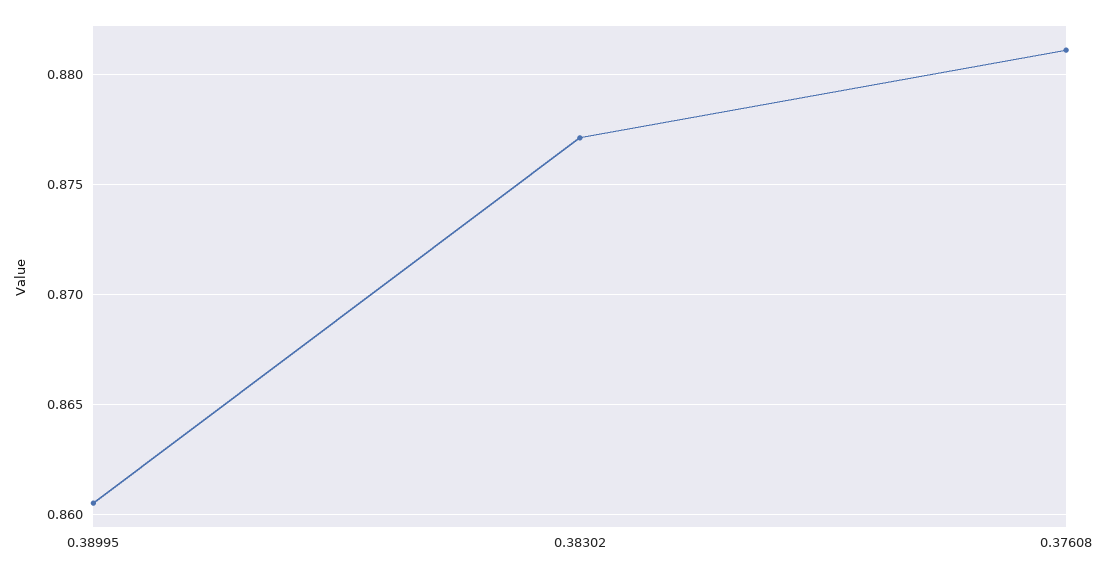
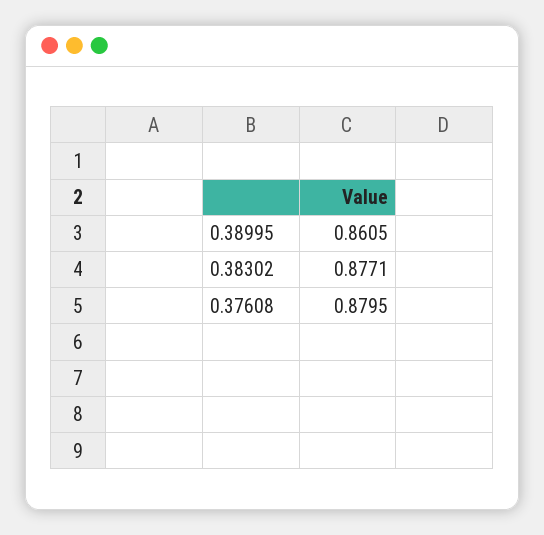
0.37608: 0.881 -> 0.8795

